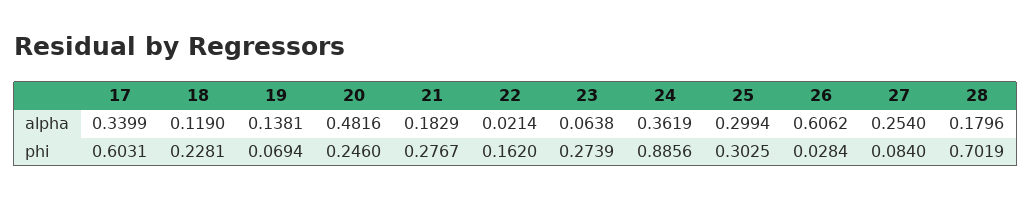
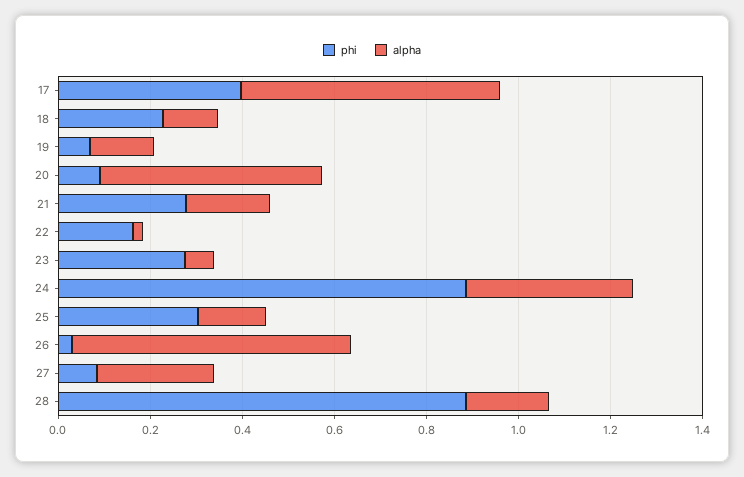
alpha, 17: 0.3399 -> 0.55
alpha, 25: 0.2994 -> 0.15
phi, 17: 0.6031 -> 0.4
phi, 20: 0.246 -> 0.1
phi, 28: 0.7019 -> 0.9

